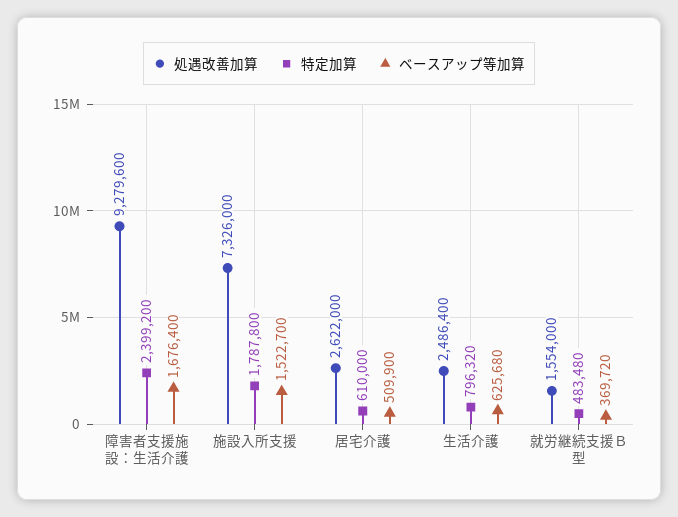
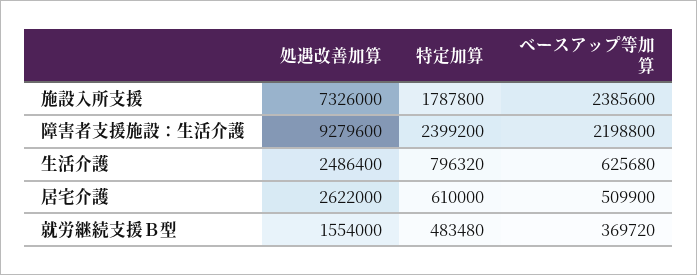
ベースアップ等加算, 障害者支援施設：生活介護: 1676400 -> 2198800
ベースアップ等加算, 施設入所支援: 1522700 -> 2385600

